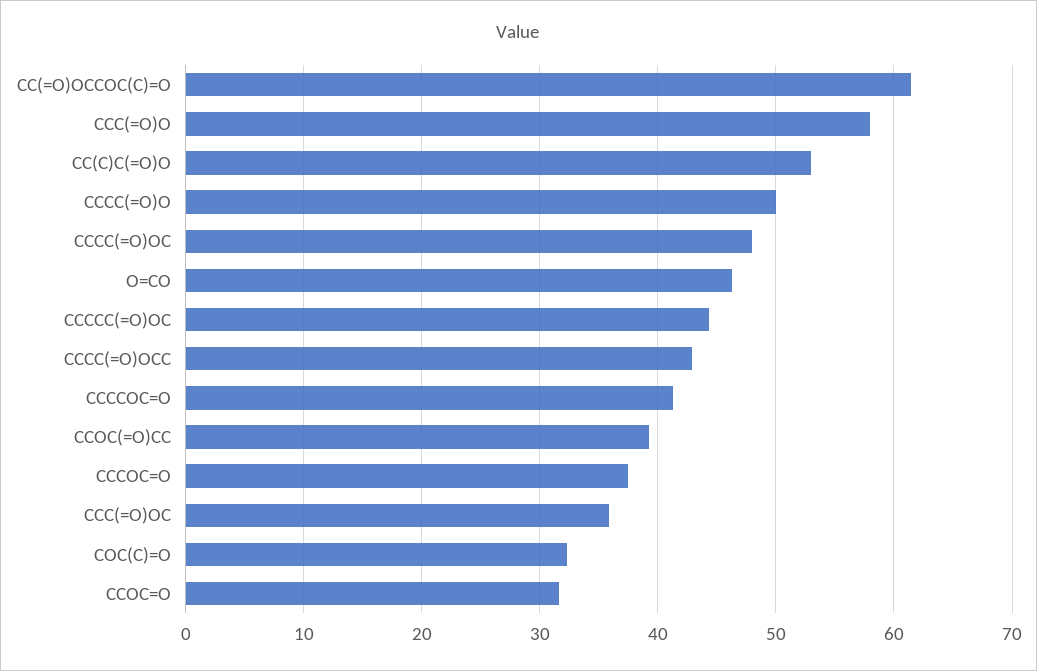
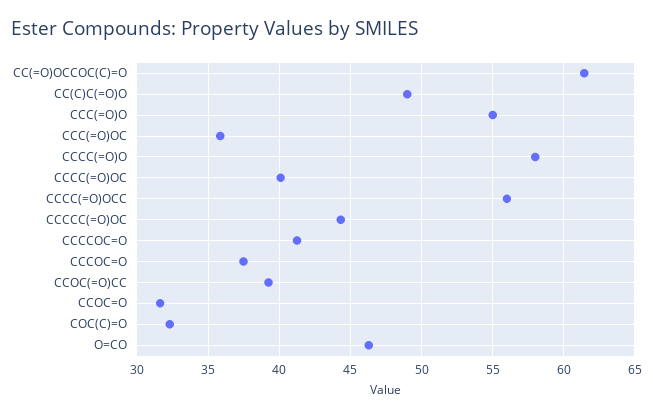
CCC(=O)O: 58 -> 55
CC(C)C(=O)O: 53 -> 49
CCCC(=O)O: 50 -> 58
CCCC(=O)OC: 48 -> 40
CCCC(=O)OCC: 43 -> 56

